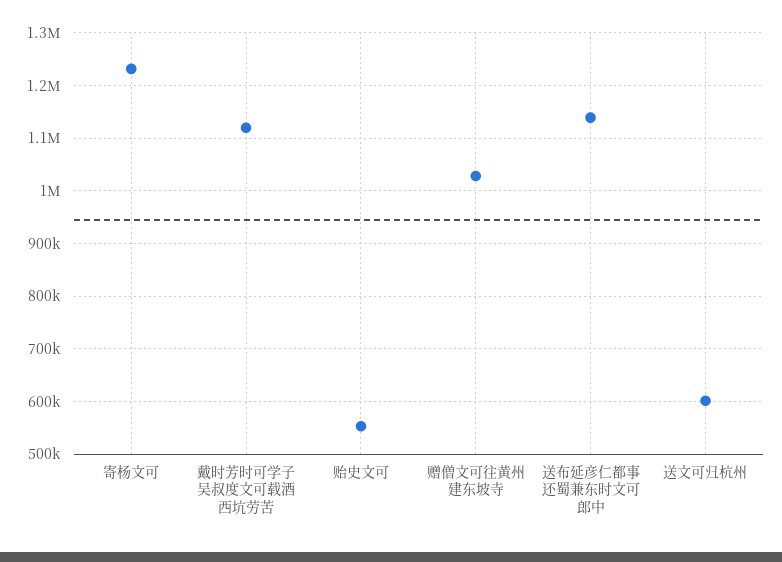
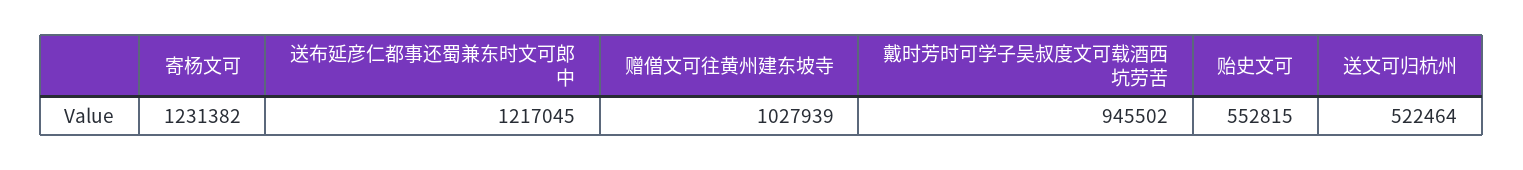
戴时芳时可学子吴叔度文可载酒西坑劳苦: 1120000 -> 945502
送布延彦仁都事还蜀兼东时文可郎中: 1140000 -> 1217045
送文可归杭州: 600000 -> 522464

